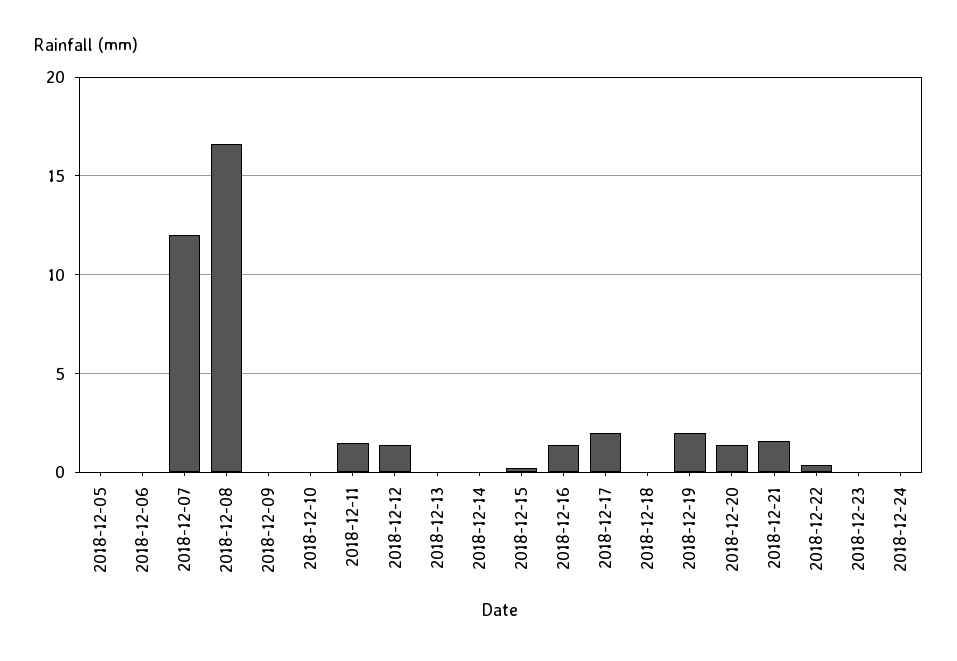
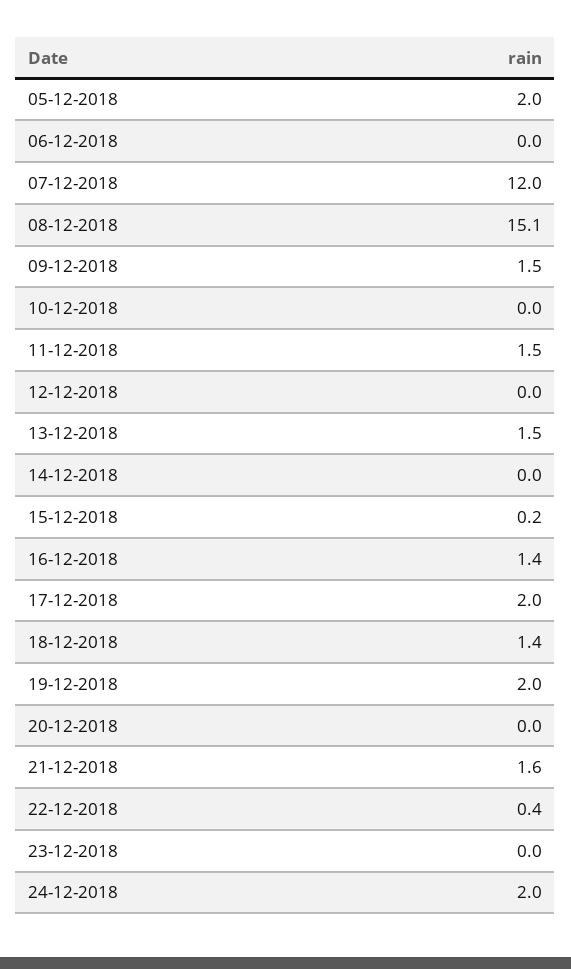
2018-12-05: 0 -> 2
2018-12-08: 16.5 -> 15.1
2018-12-09: 0 -> 1.5
2018-12-12: 1.5 -> 0
2018-12-13: 0 -> 1.5
2018-12-18: 0 -> 1.4
2018-12-20: 1.5 -> 0
2018-12-24: 0 -> 2

